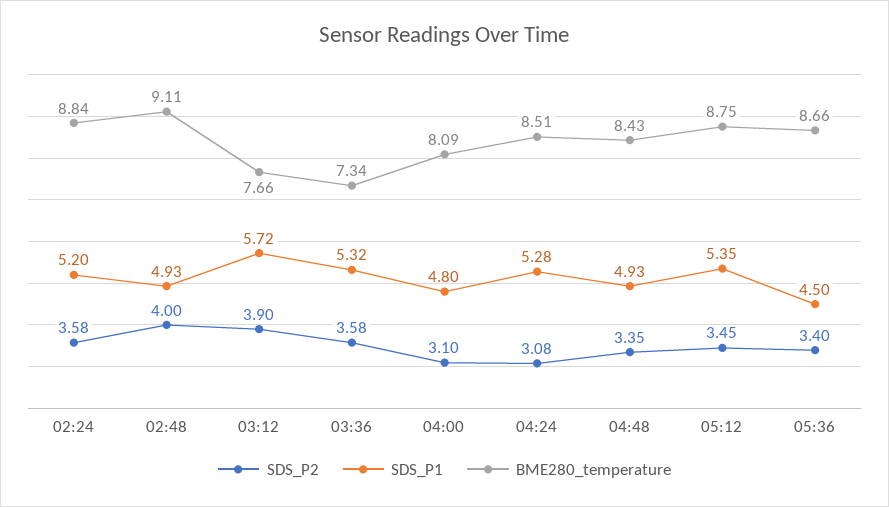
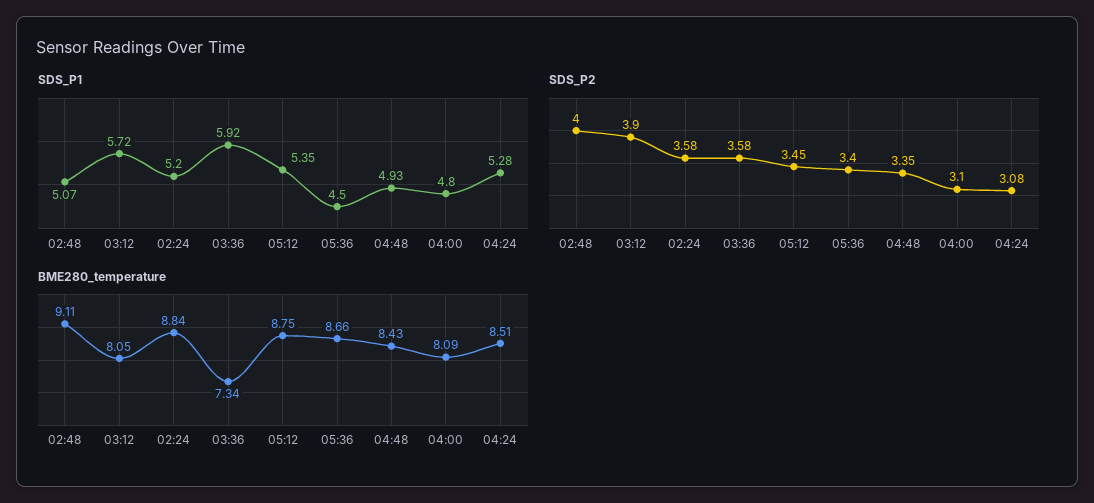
SDS_P1, 02:48: 4.93 -> 5.07
BME280_temperature, 03:12: 7.66 -> 8.05
SDS_P1, 03:36: 5.32 -> 5.92

